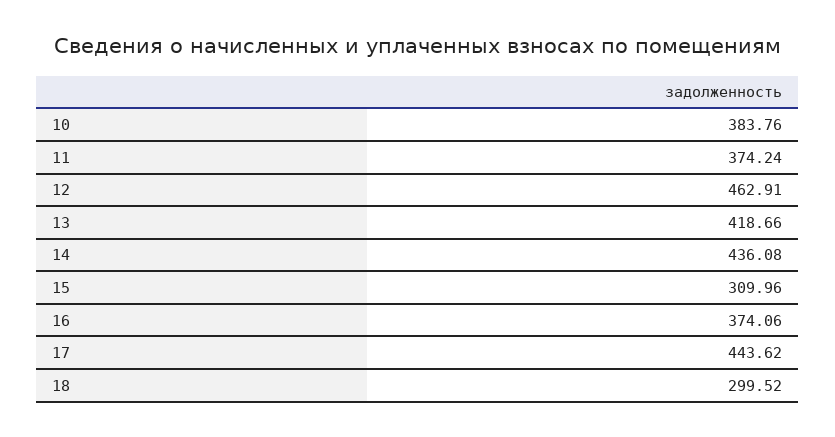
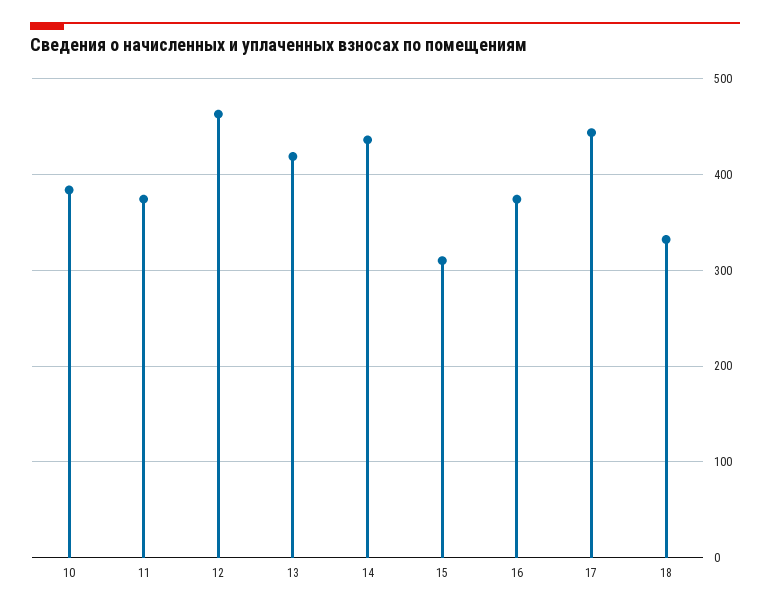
18: 299.52 -> 330

